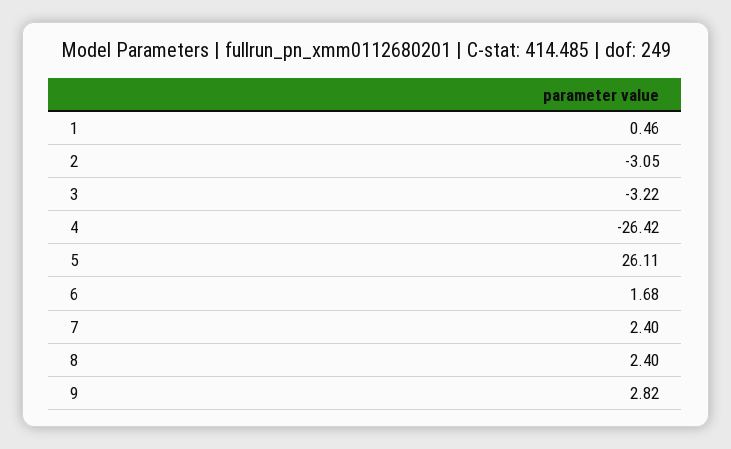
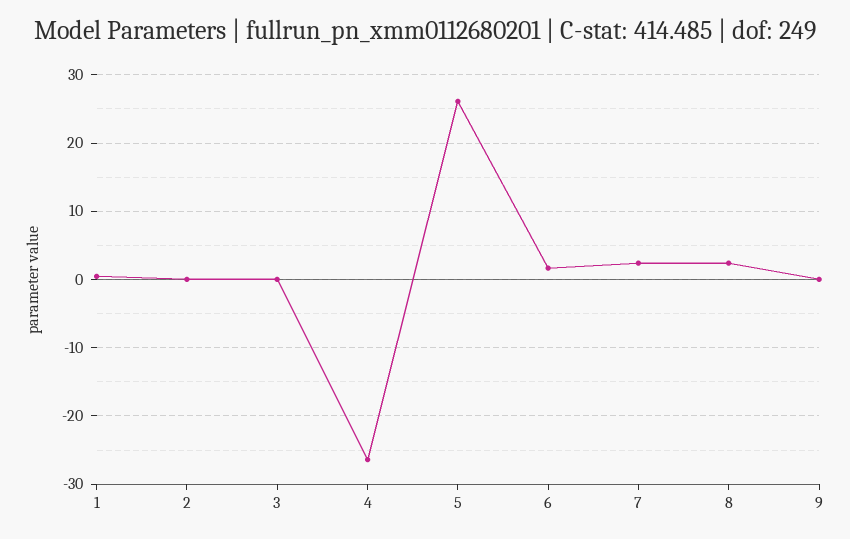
2: -3.05 -> 0
3: -3.22 -> 0
9: 2.82 -> 0

